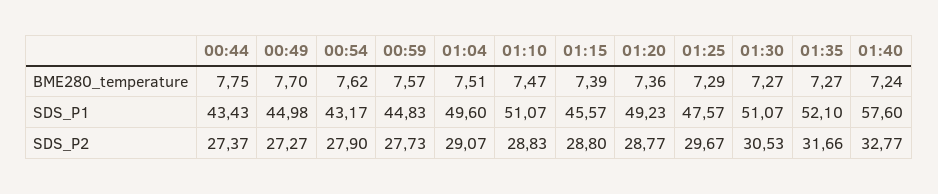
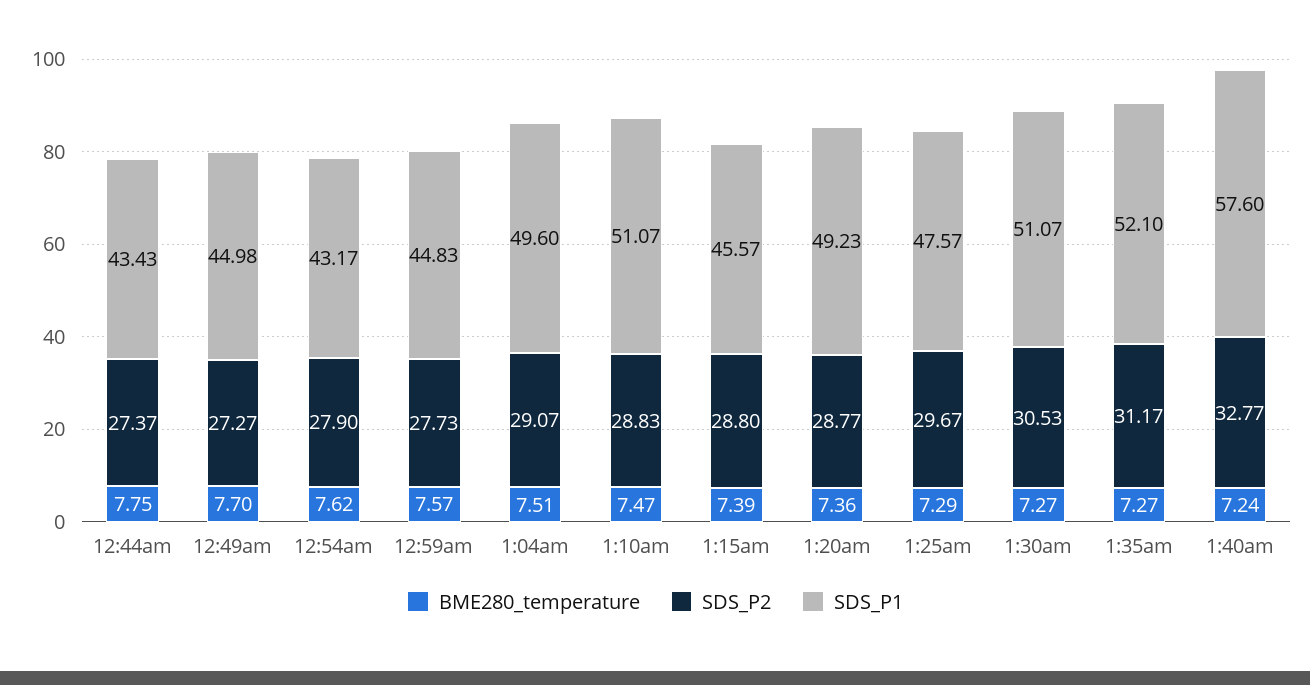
SDS_P2, 01:35: 31.66 -> 31.17

